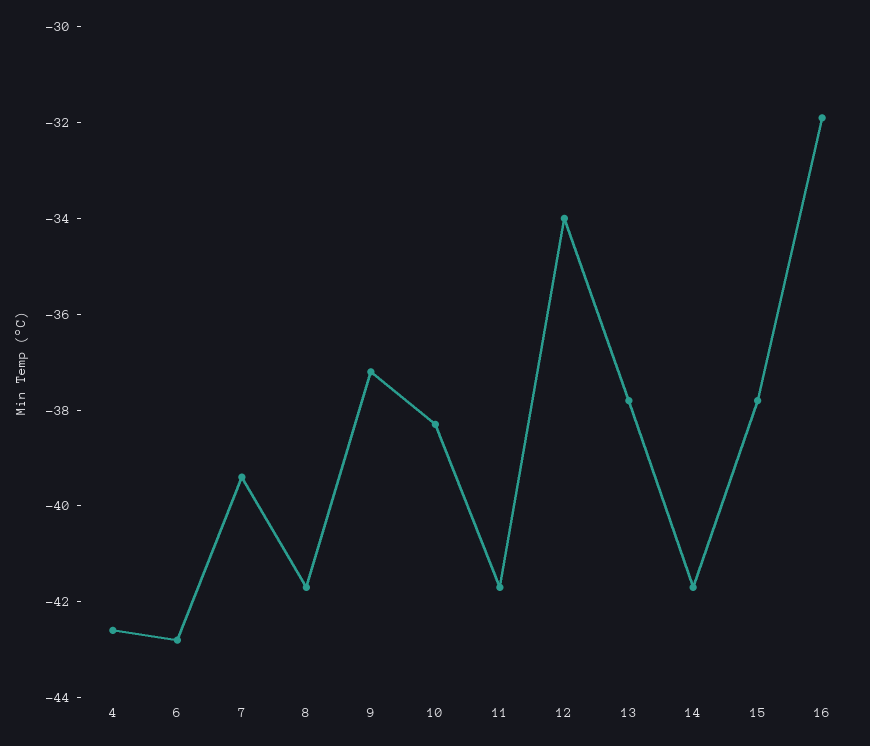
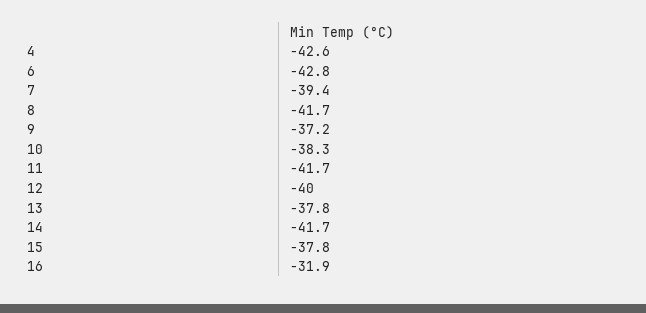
12: -34 -> -40

